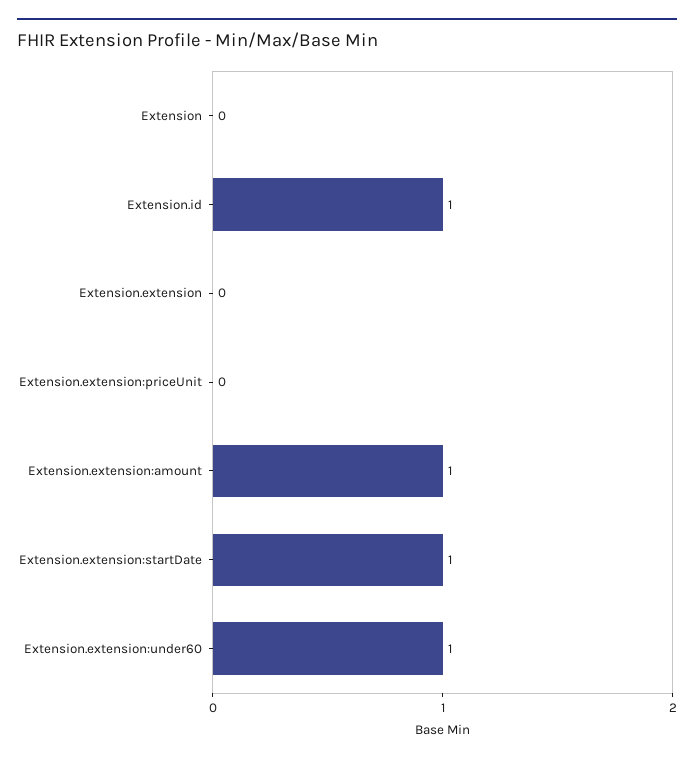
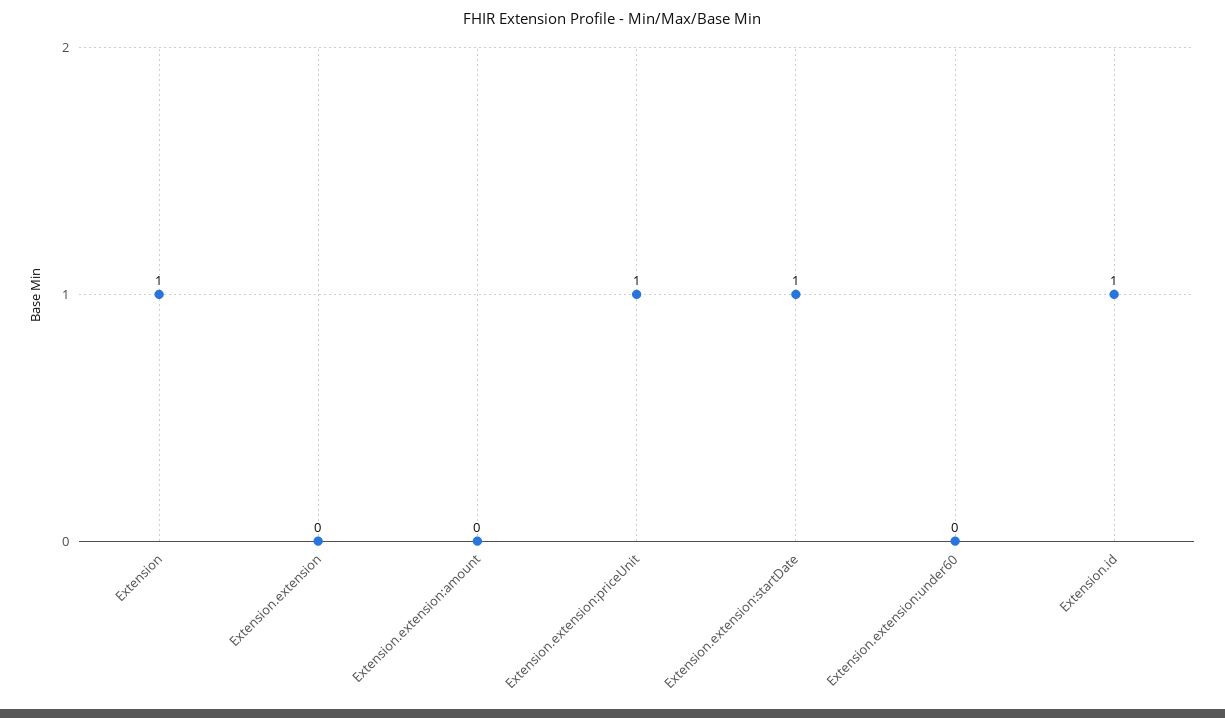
Extension: 0 -> 1
Extension.extension:priceUnit: 0 -> 1
Extension.extension:amount: 1 -> 0
Extension.extension:under60: 1 -> 0

